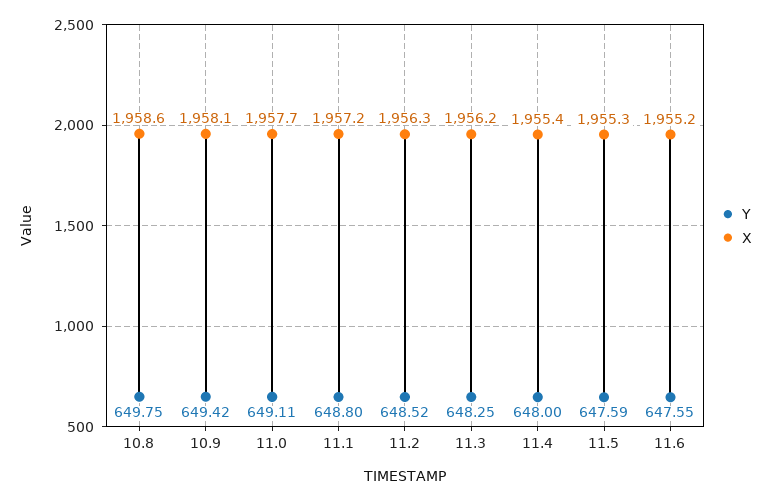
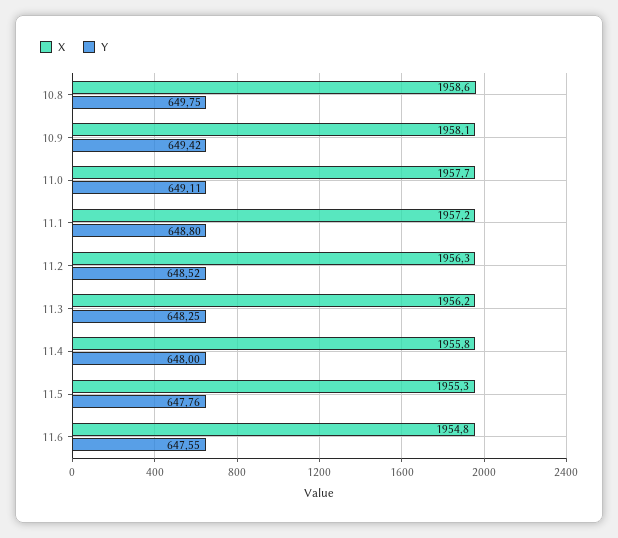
X, 11.4: 1955.4 -> 1955.8
Y, 11.5: 647.59 -> 647.76
X, 11.6: 1955.2 -> 1954.8

